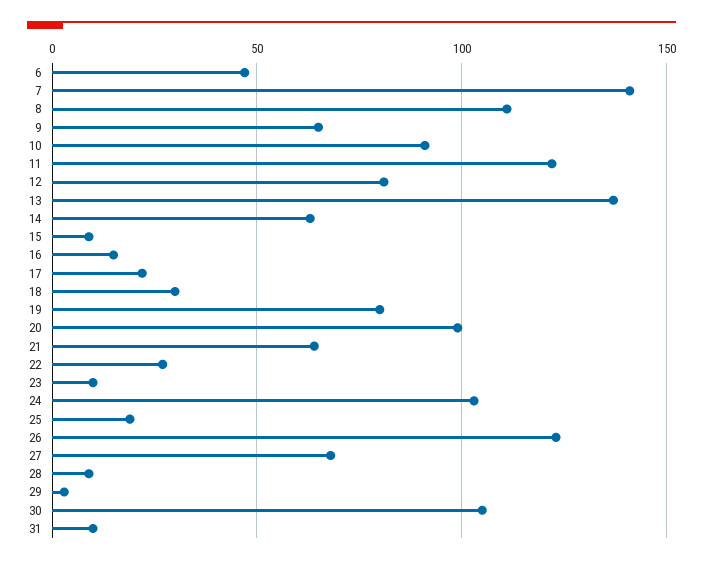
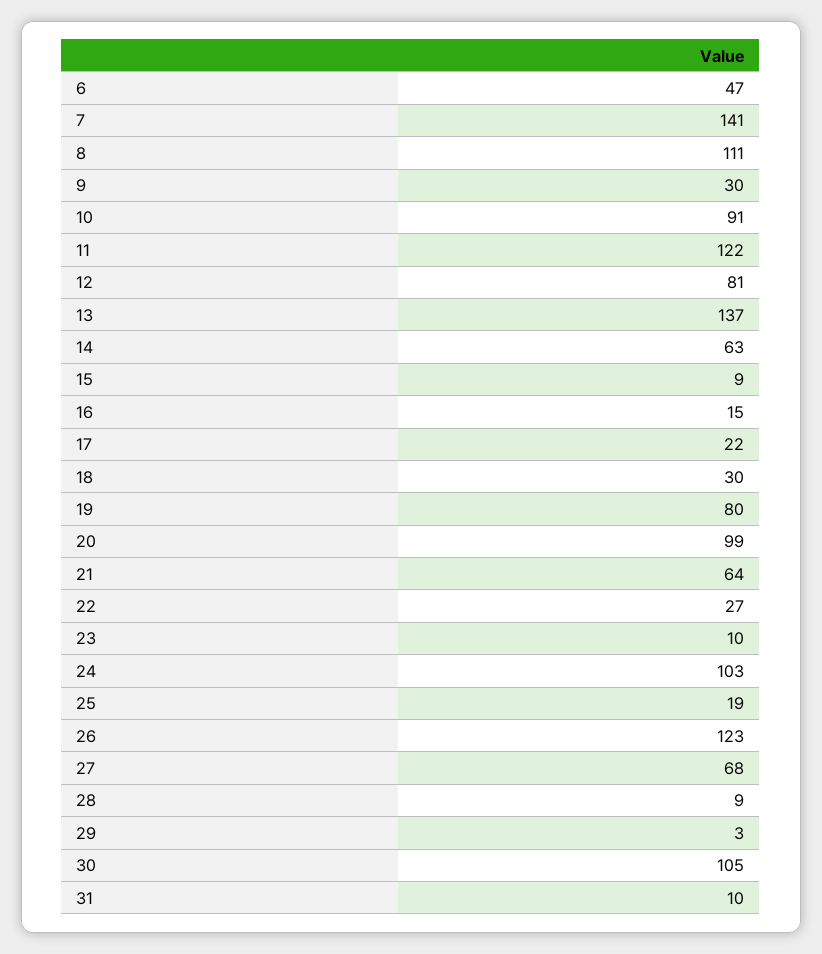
9: 65 -> 30

